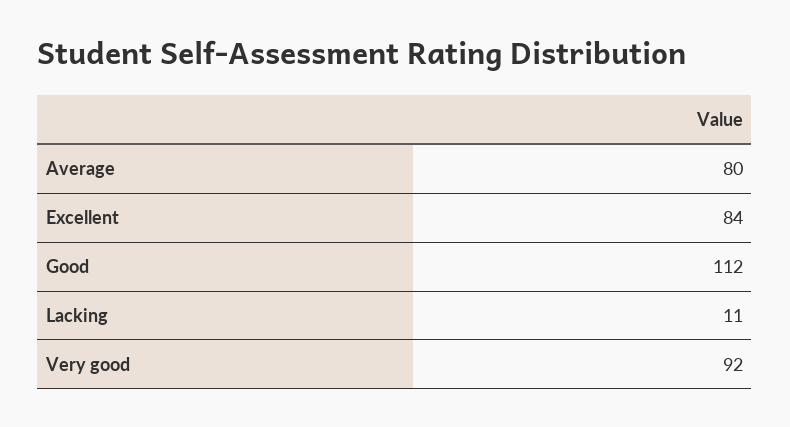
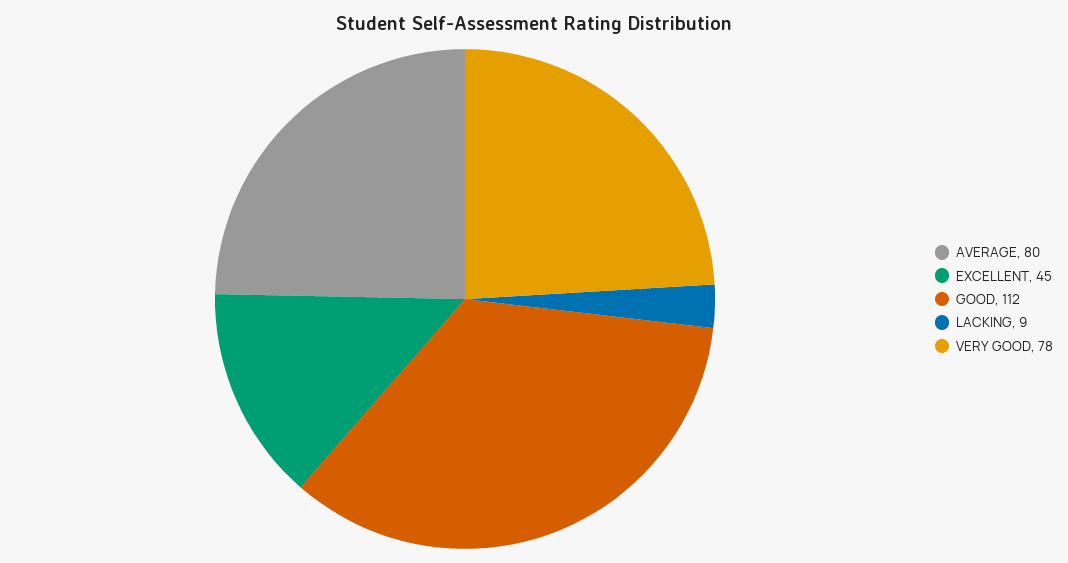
Excellent: 84 -> 45
Lacking: 11 -> 9
Very good: 92 -> 78

